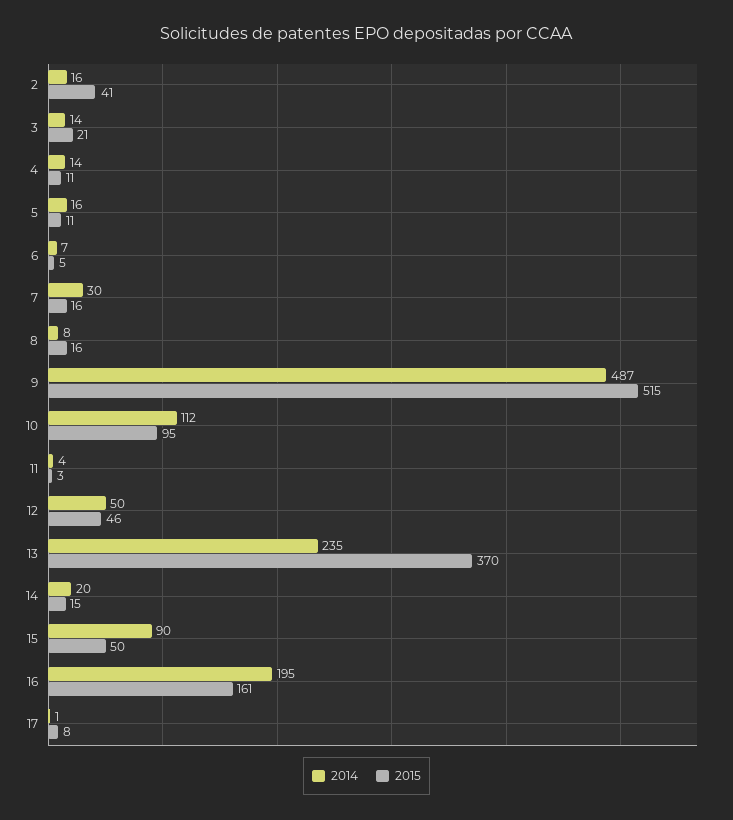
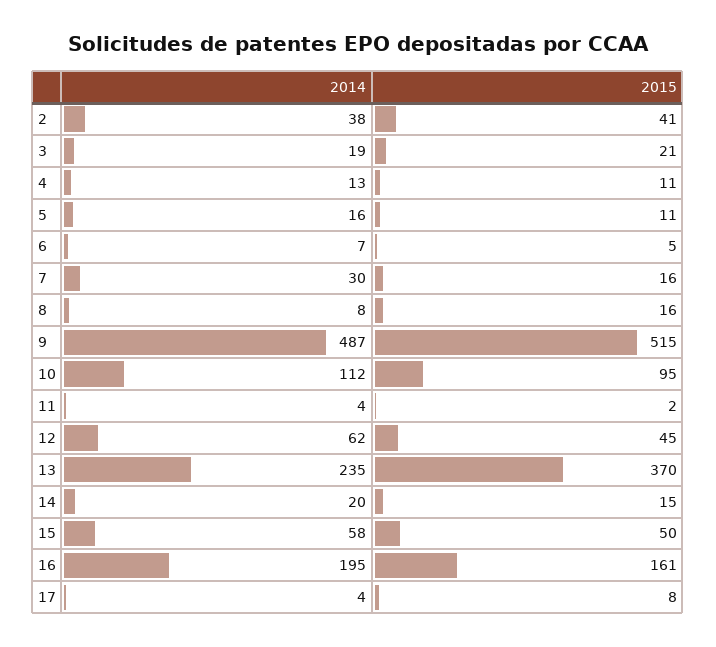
2014, 2: 16 -> 38
2014, 3: 14 -> 19
2014, 4: 14 -> 13
2015, 11: 3 -> 2
2014, 12: 50 -> 62
2015, 12: 46 -> 45
2014, 15: 90 -> 58
2014, 17: 1 -> 4

